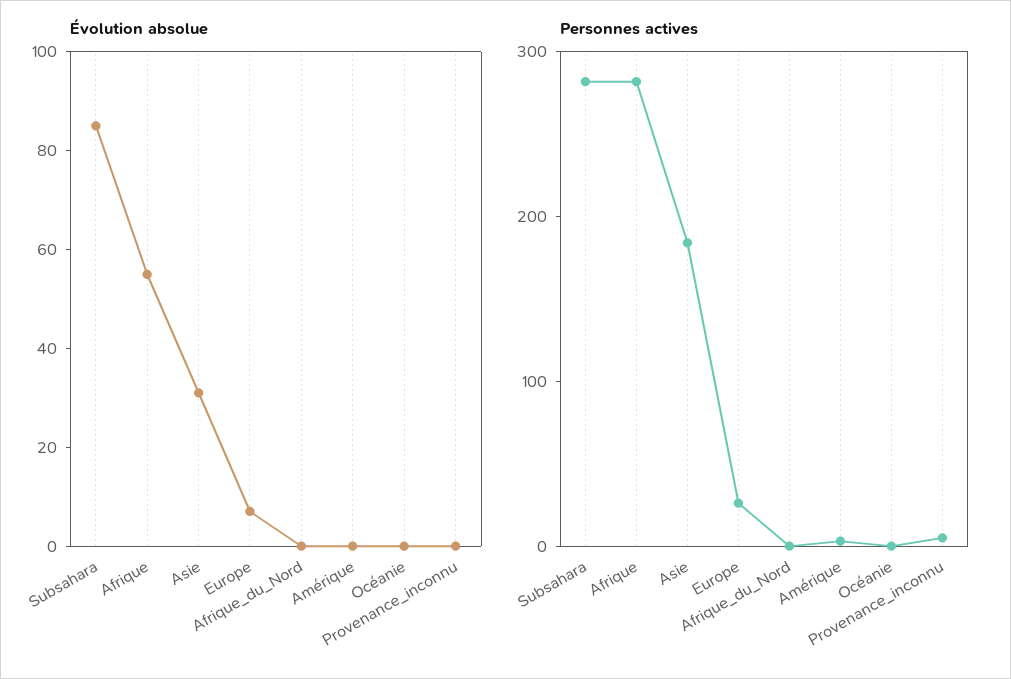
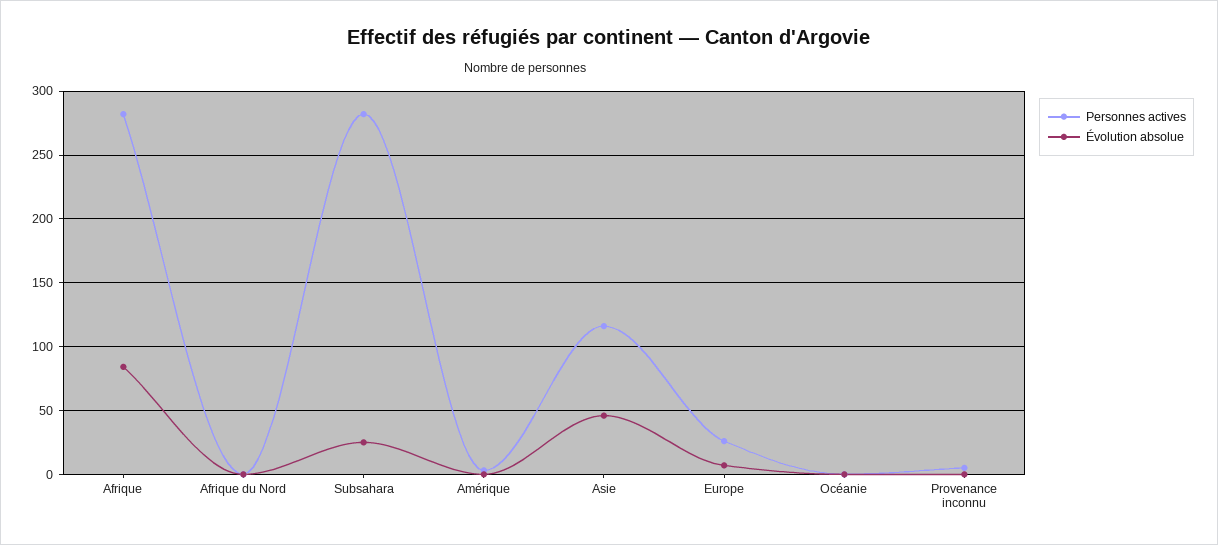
Évolution absolue, Subsahara: 85 -> 25
Évolution absolue, Afrique: 55 -> 85
Évolution absolue, Asie: 30 -> 45
Personnes actives, Asie: 180 -> 115

